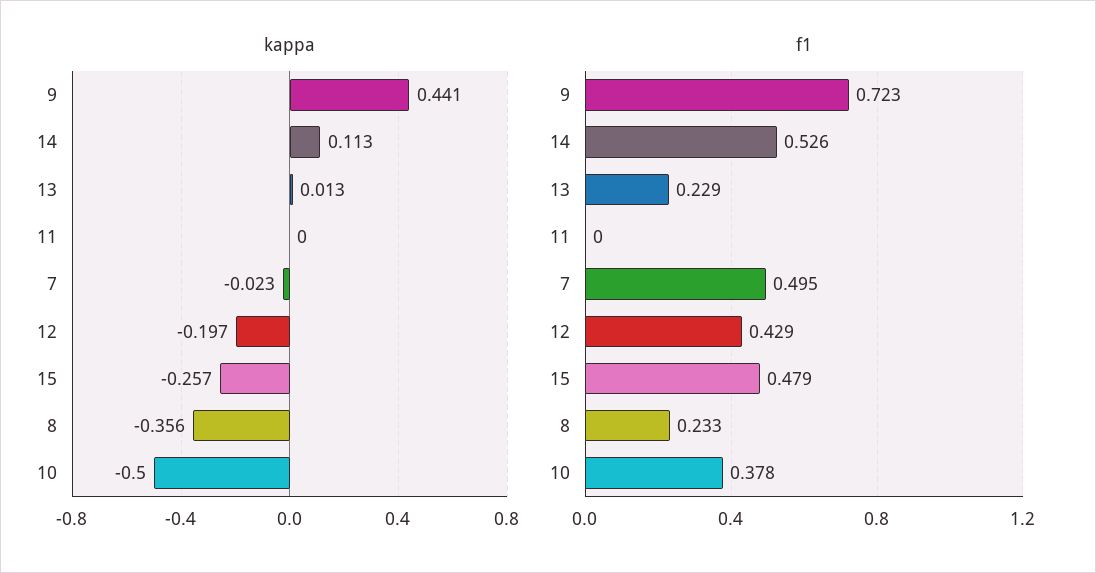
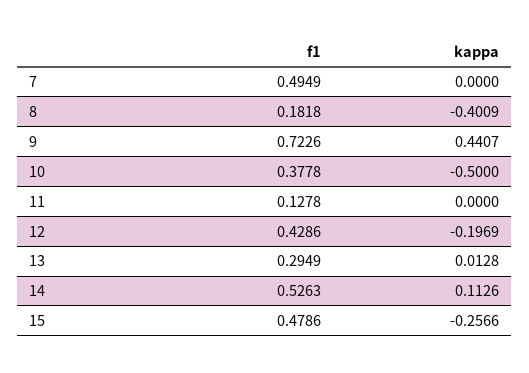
kappa, 7: -0.023 -> 0
kappa, 8: -0.356 -> -0.4009
f1, 13: 0.229 -> 0.2949
f1, 11: 0 -> 0.1278
f1, 8: 0.233 -> 0.1818

